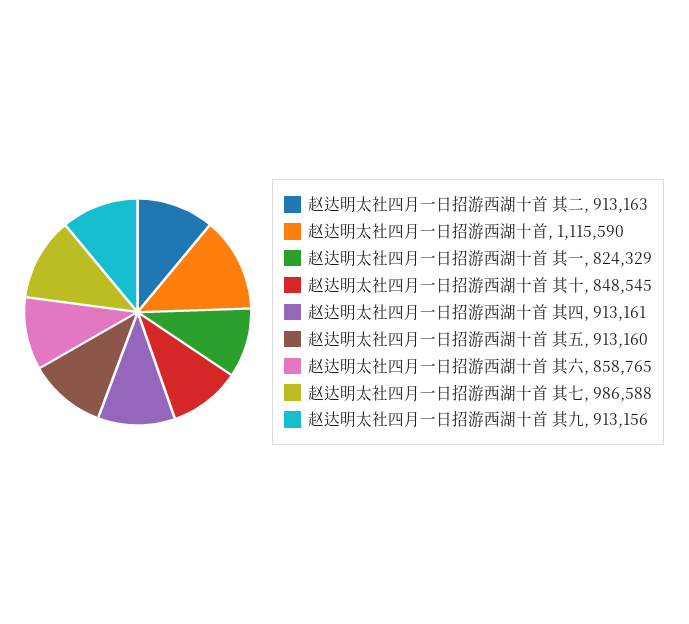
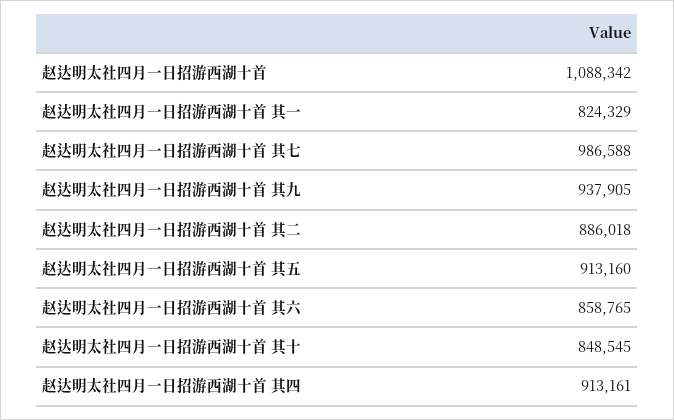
赵达明太社四月一日招游西湖十首 其二: 913163 -> 886018
赵达明太社四月一日招游西湖十首: 1115590 -> 1088342
赵达明太社四月一日招游西湖十首 其九: 913156 -> 937905

